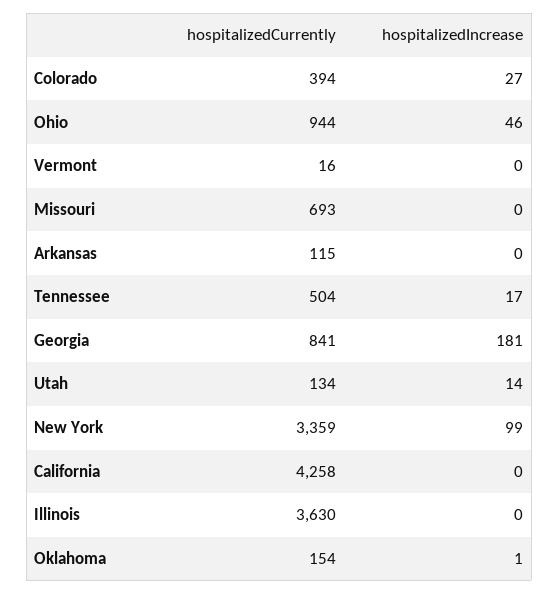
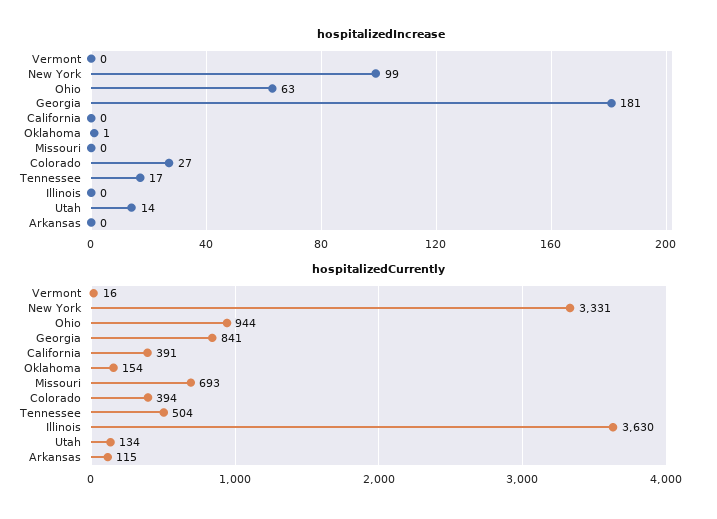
hospitalizedIncrease, Ohio: 46 -> 63
hospitalizedCurrently, New York: 3359 -> 3331
hospitalizedCurrently, California: 4258 -> 391

